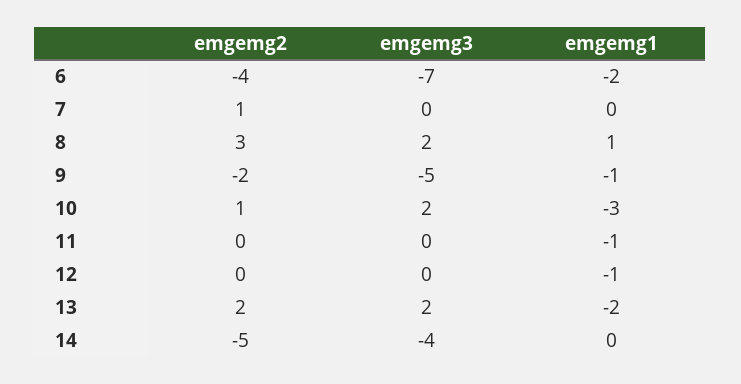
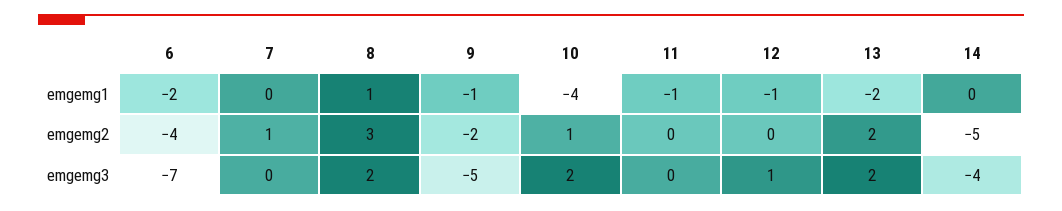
emgemg1, 10: -3 -> -4
emgemg3, 12: 0 -> 1

